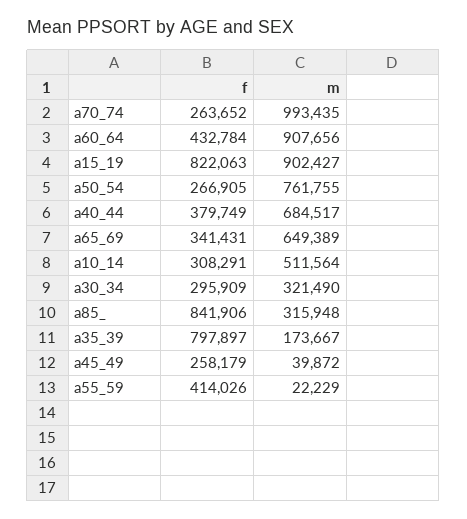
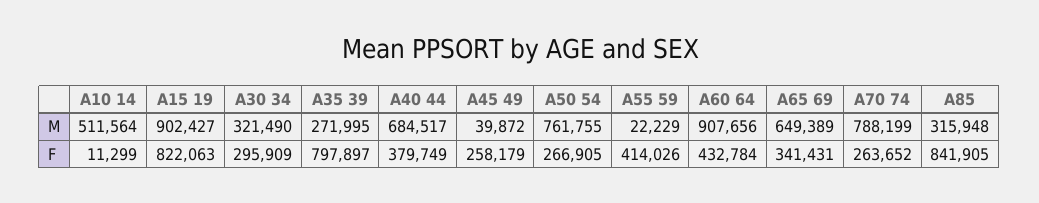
m, a70_74: 993435 -> 788199
f, a10_14: 308291 -> 11299
f, a85_: 841906 -> 841905
m, a35_39: 173667 -> 271995

